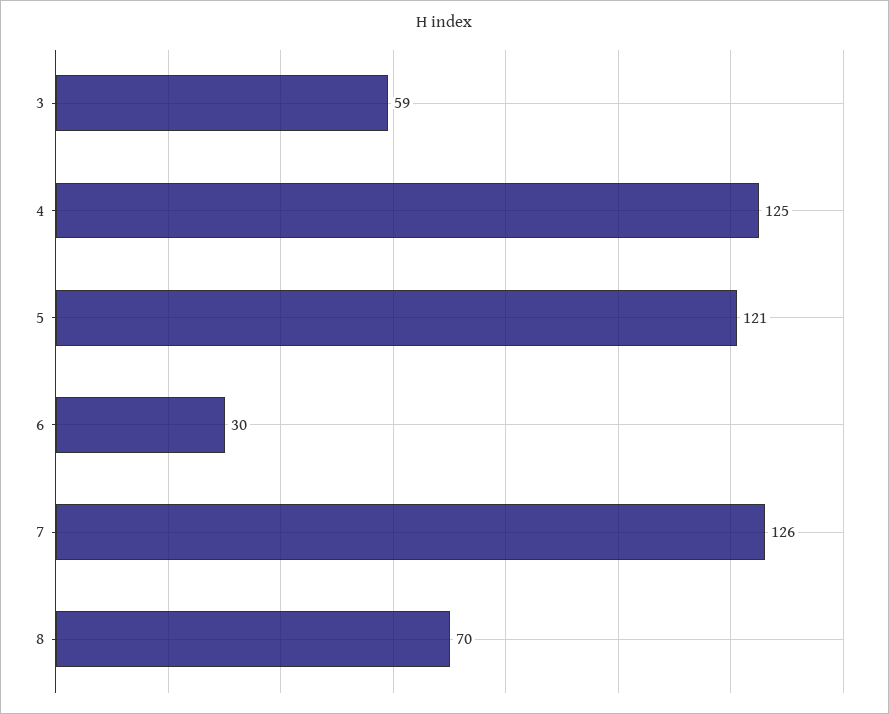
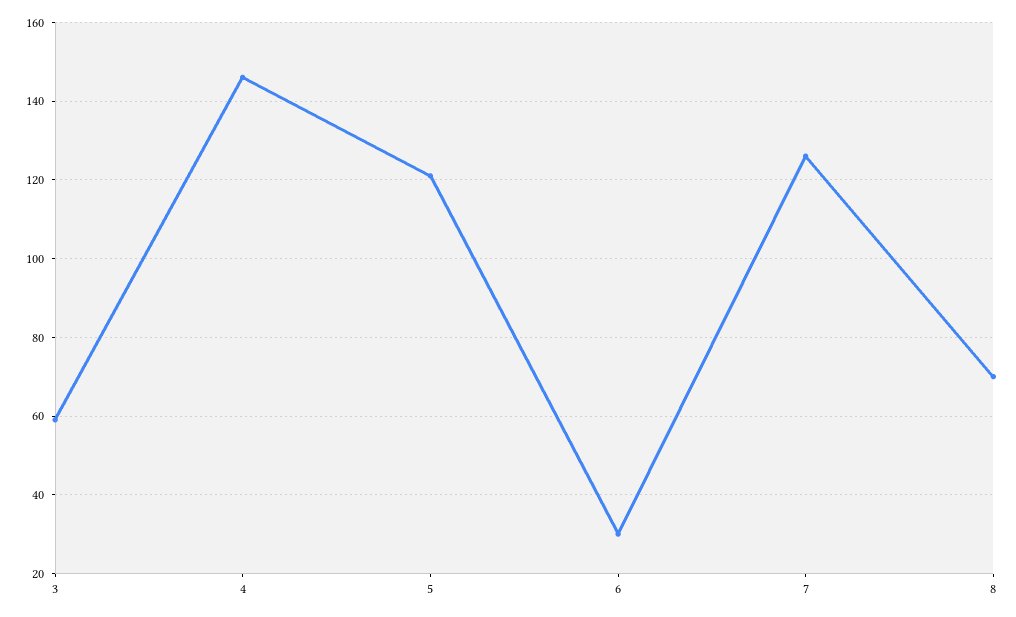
4: 125 -> 145

